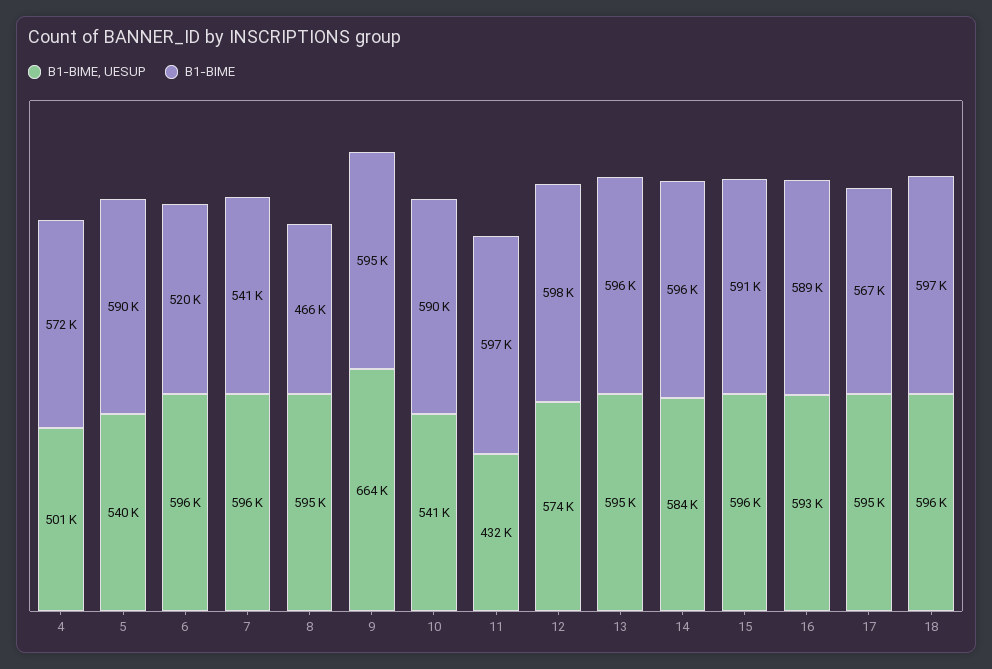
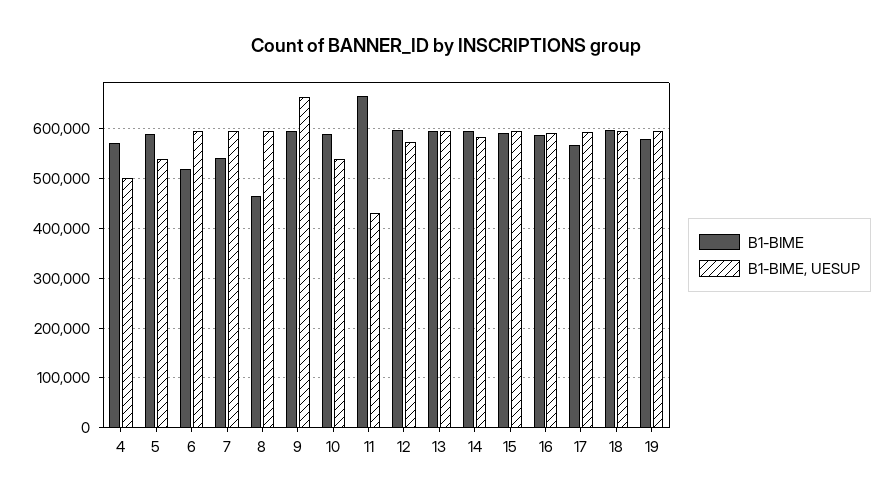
B1-BIME, 11: 597000 -> 660000
B1-BIME, 19: none -> 580000
B1-BIME, UESUP, 19: none -> 600000

